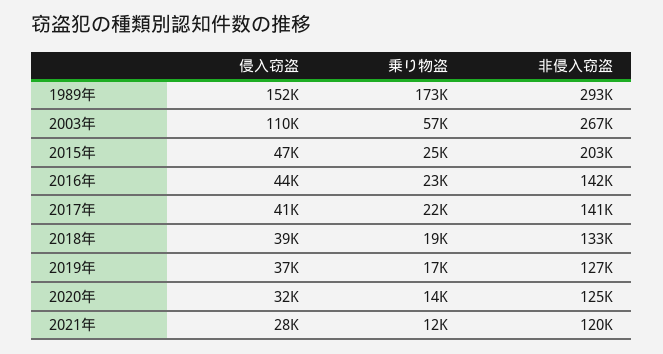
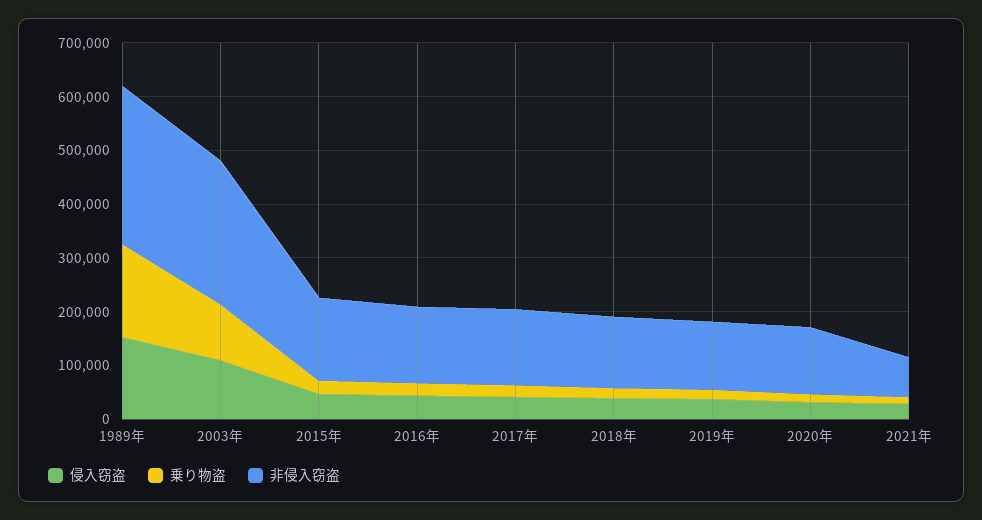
乗り物盗, 2003年: 57000 -> 100000
非侵入窃盗, 2015年: 203000 -> 160000
非侵入窃盗, 2021年: 120000 -> 80000

